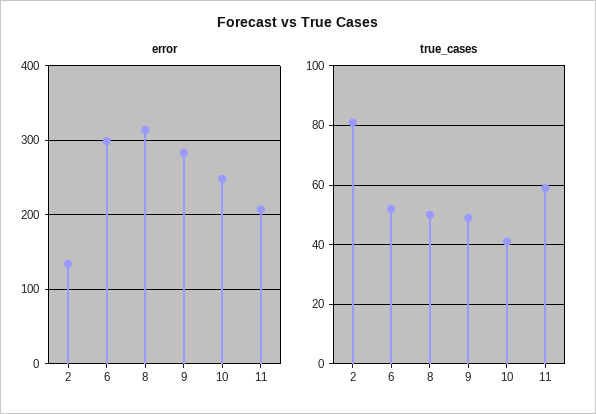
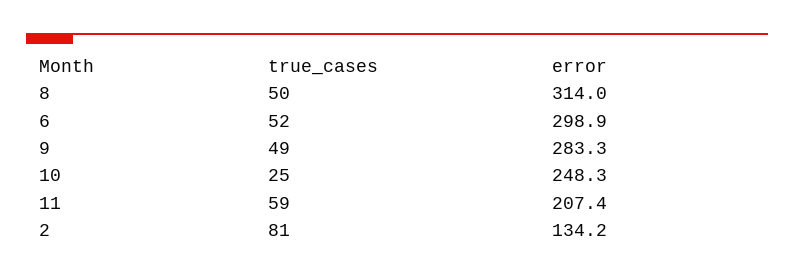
true_cases, 10: 40 -> 25

